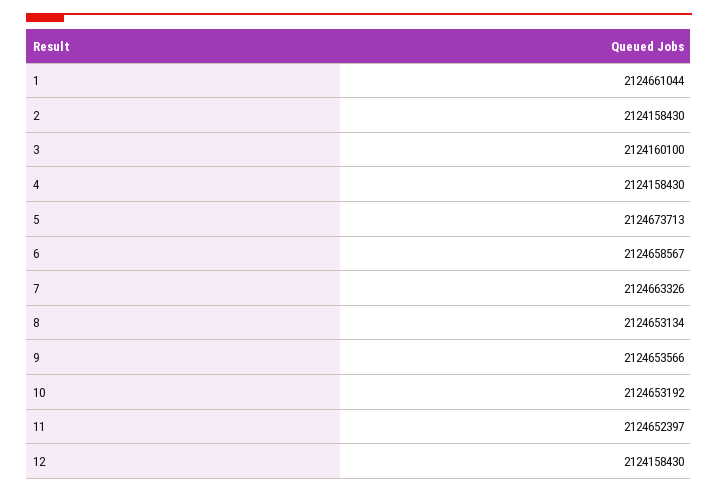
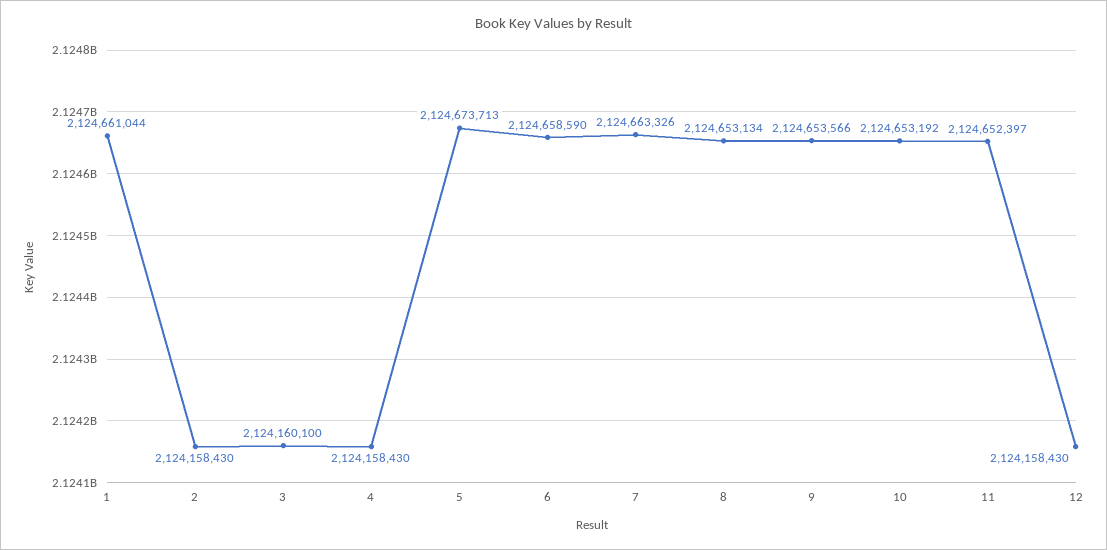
6: 2124658567 -> 2124658590

